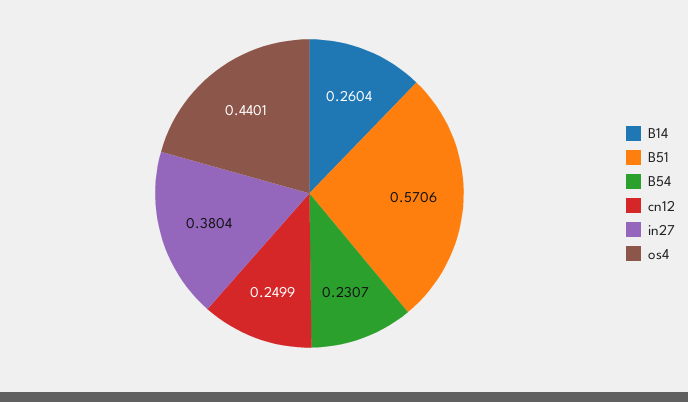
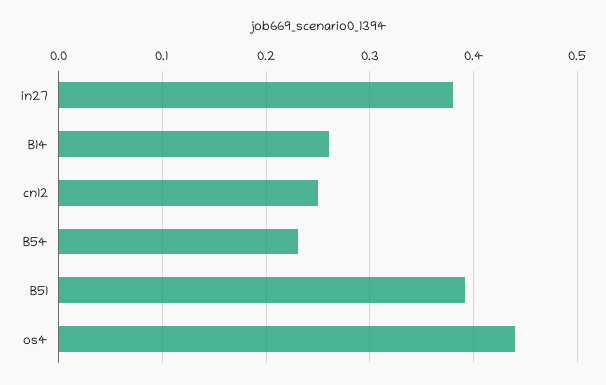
B51: 0.5706 -> 0.39

